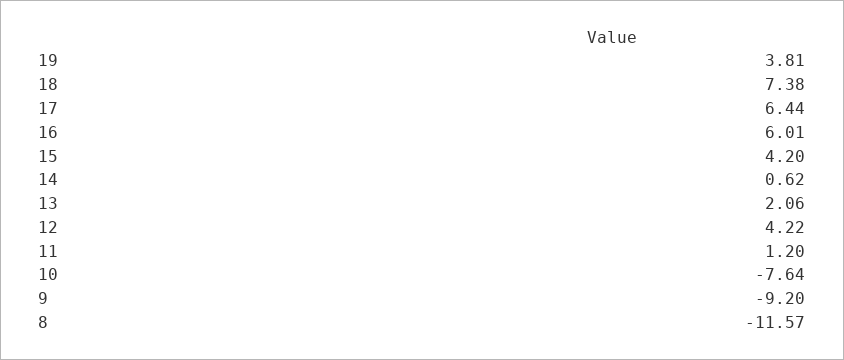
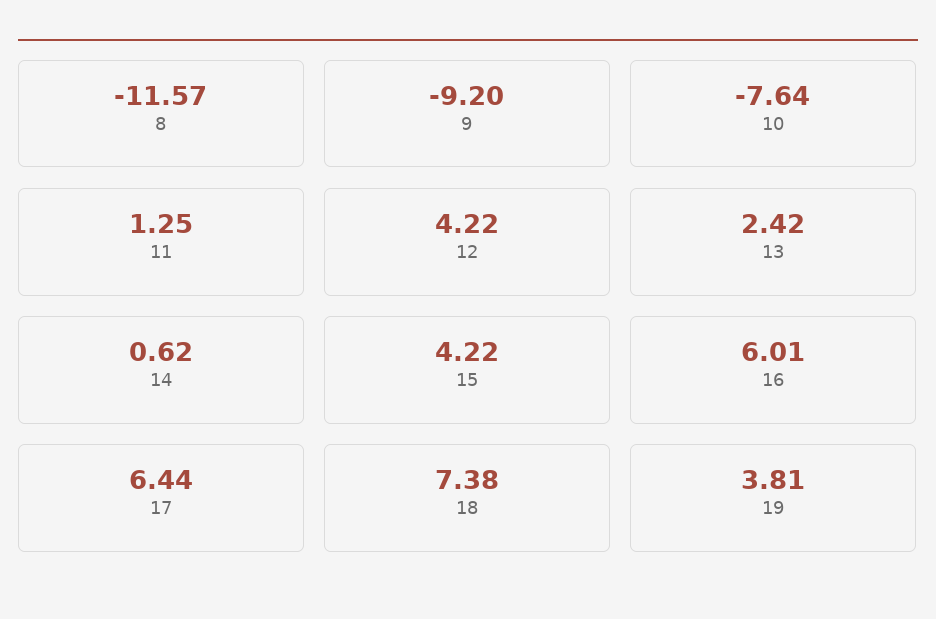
15: 4.2 -> 4.22
13: 2.06 -> 2.42
11: 1.2 -> 1.25

